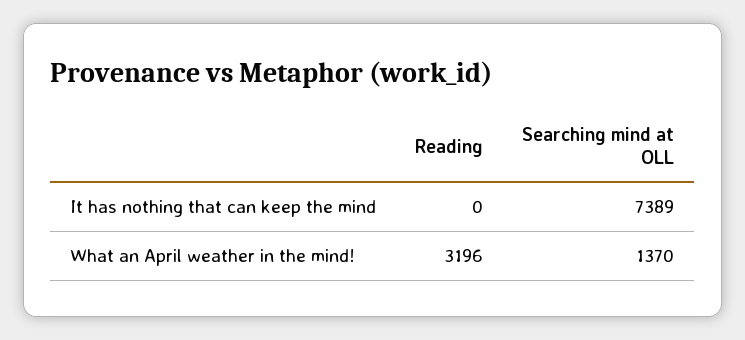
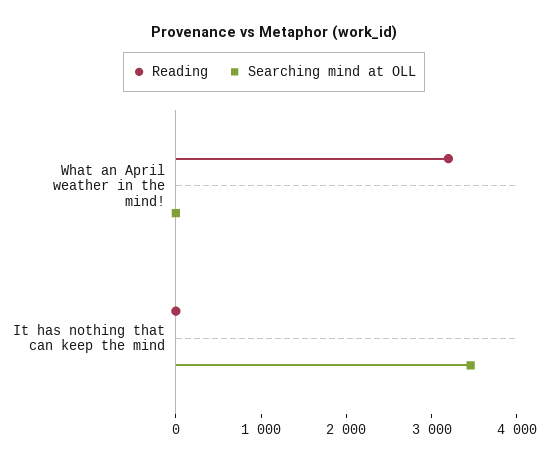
Searching mind at OLL, It has nothing that can keep the mind: 7389 -> 3400
Searching mind at OLL, What an April weather in the mind!: 1370 -> 0

